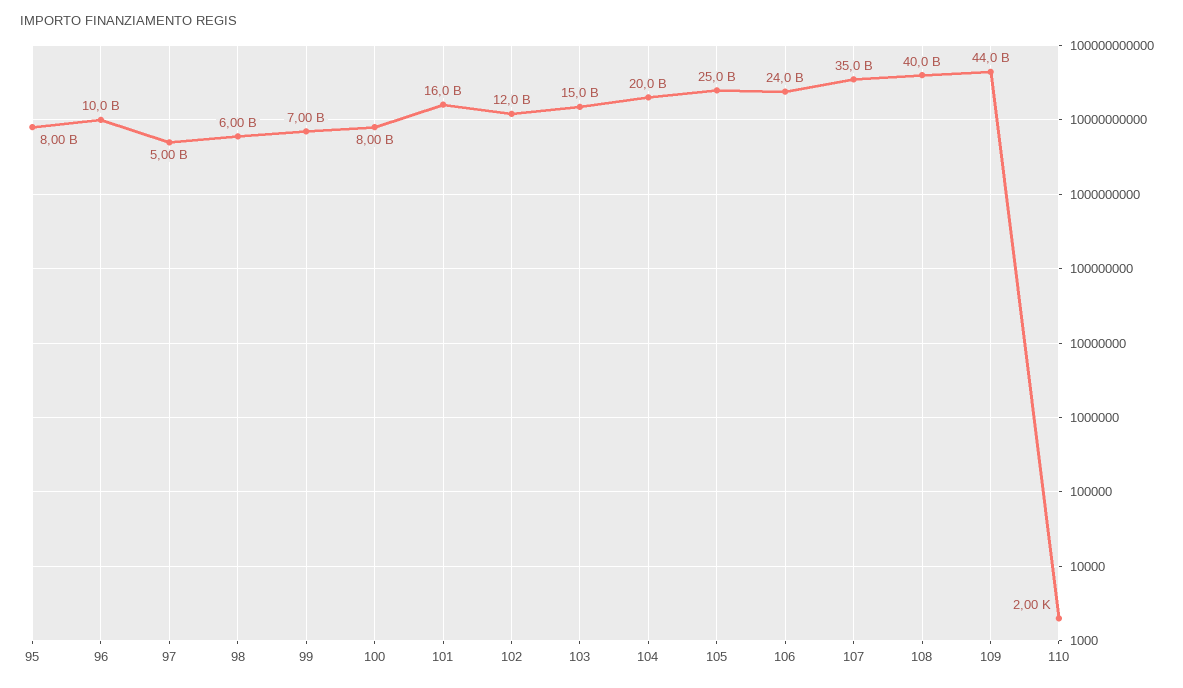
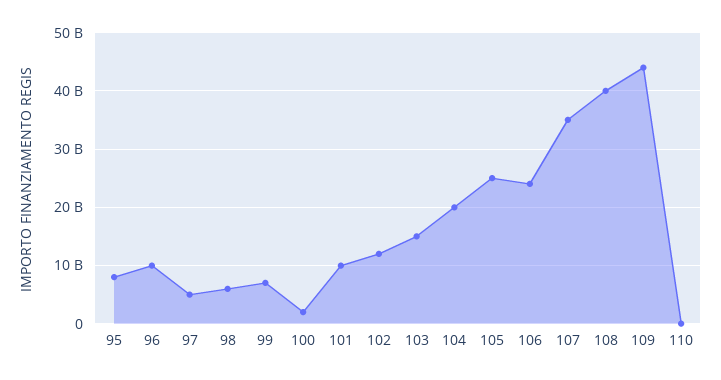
100: 8000000000 -> 2000000000
101: 16000000000 -> 10000000000

